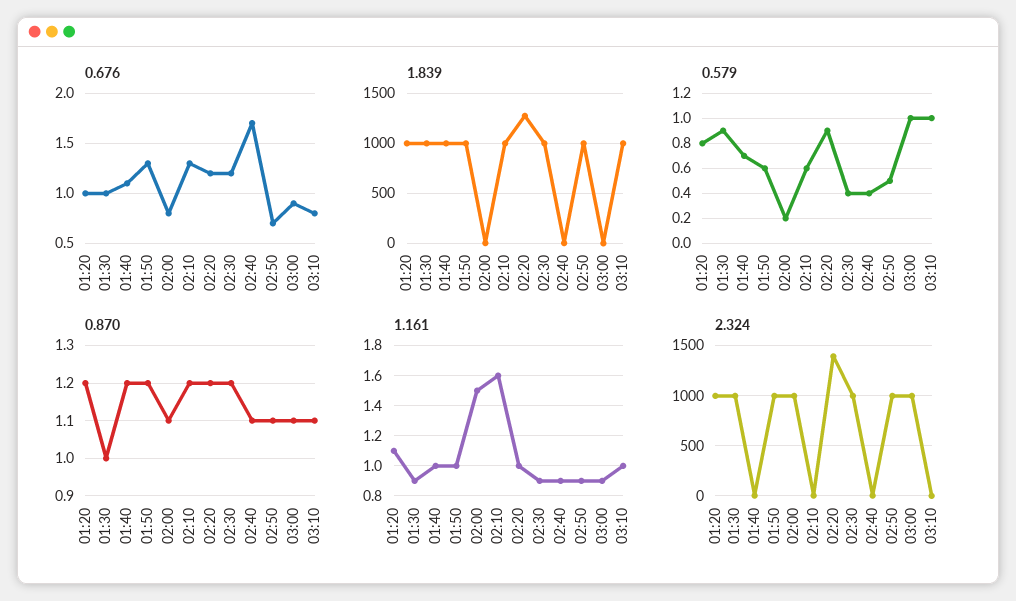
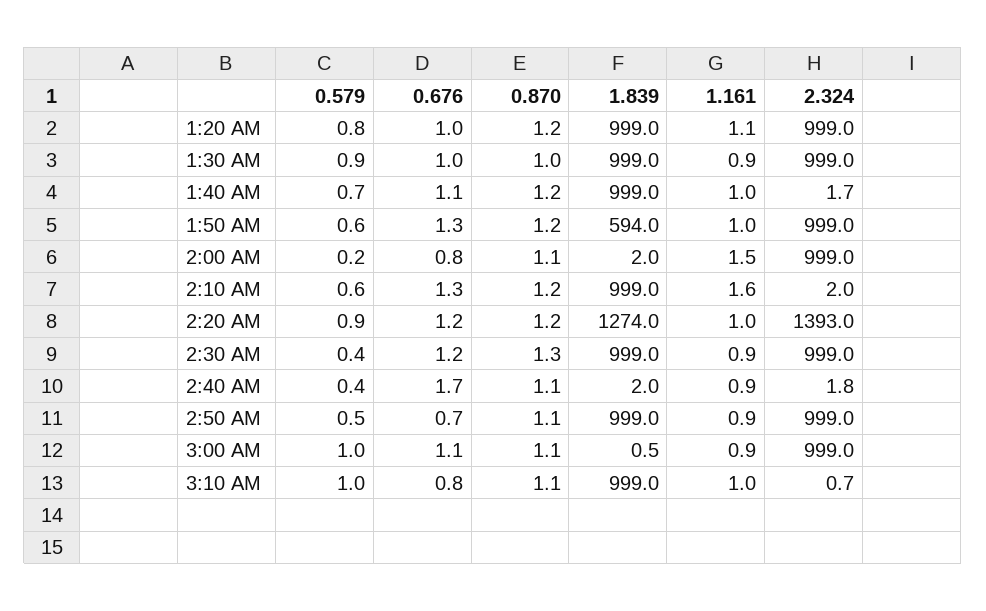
0.676, 03:00: 0.9 -> 1.1
1.839, 01:50: 1000 -> 594
0.870, 02:30: 1.2 -> 1.3

